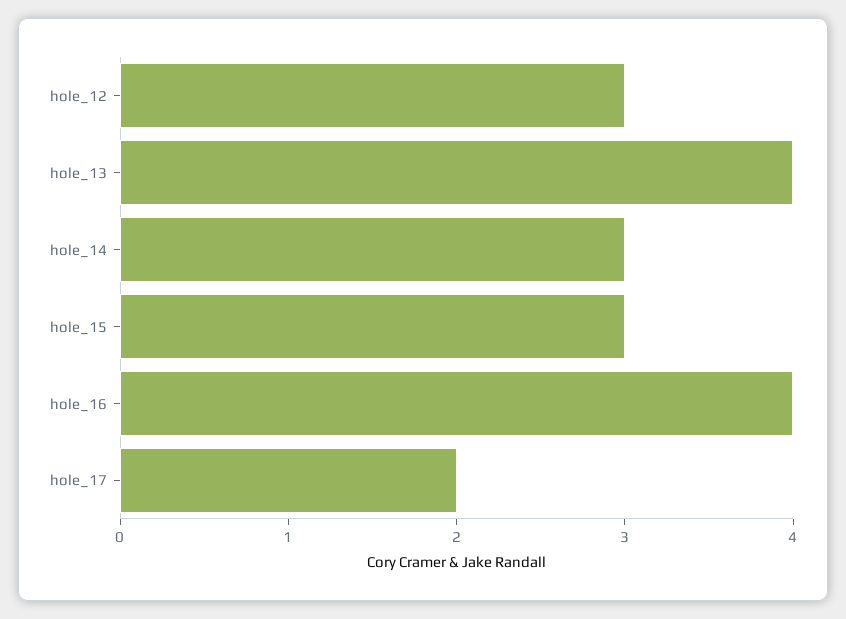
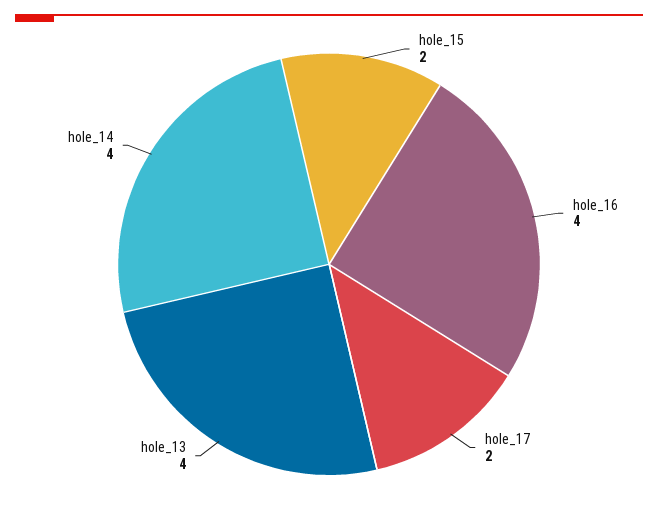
hole_12: 3 -> none
hole_14: 3 -> 4
hole_15: 3 -> 2

